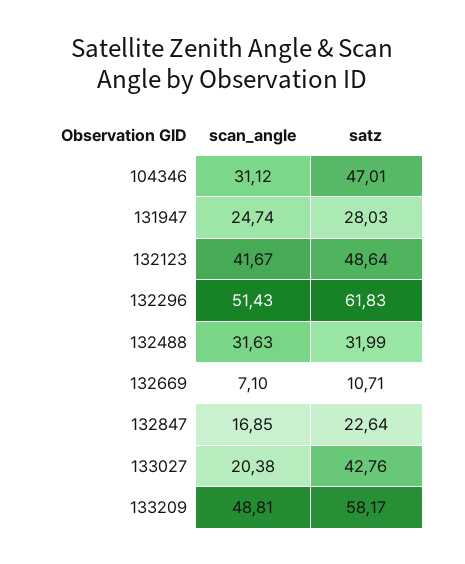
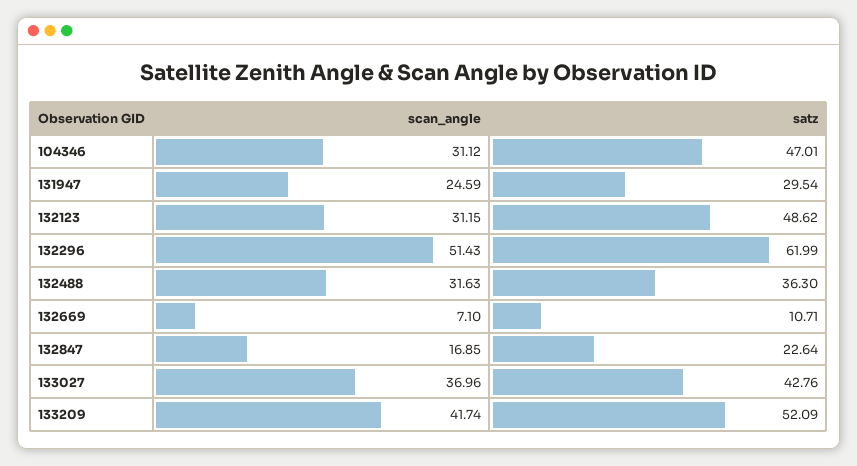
scan_angle, 131947: 24.74 -> 24.59
satz, 131947: 28.03 -> 29.54
scan_angle, 132123: 41.67 -> 31.15
satz, 132123: 48.64 -> 48.62
satz, 132296: 61.83 -> 61.99
satz, 132488: 31.99 -> 36.3
scan_angle, 133027: 20.38 -> 36.96
scan_angle, 133209: 48.81 -> 41.74
satz, 133209: 58.17 -> 52.09

